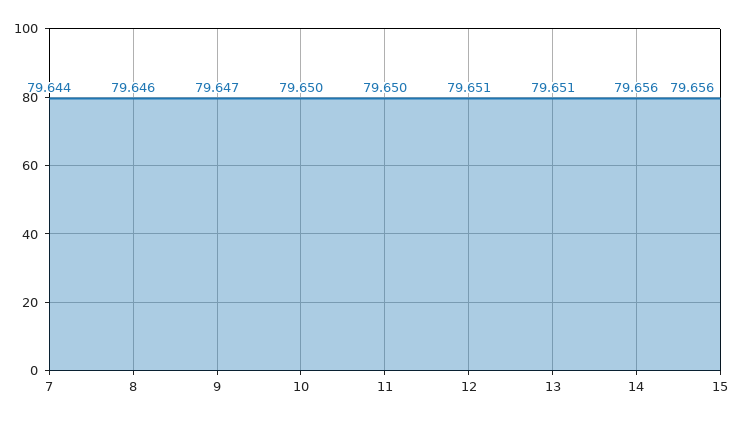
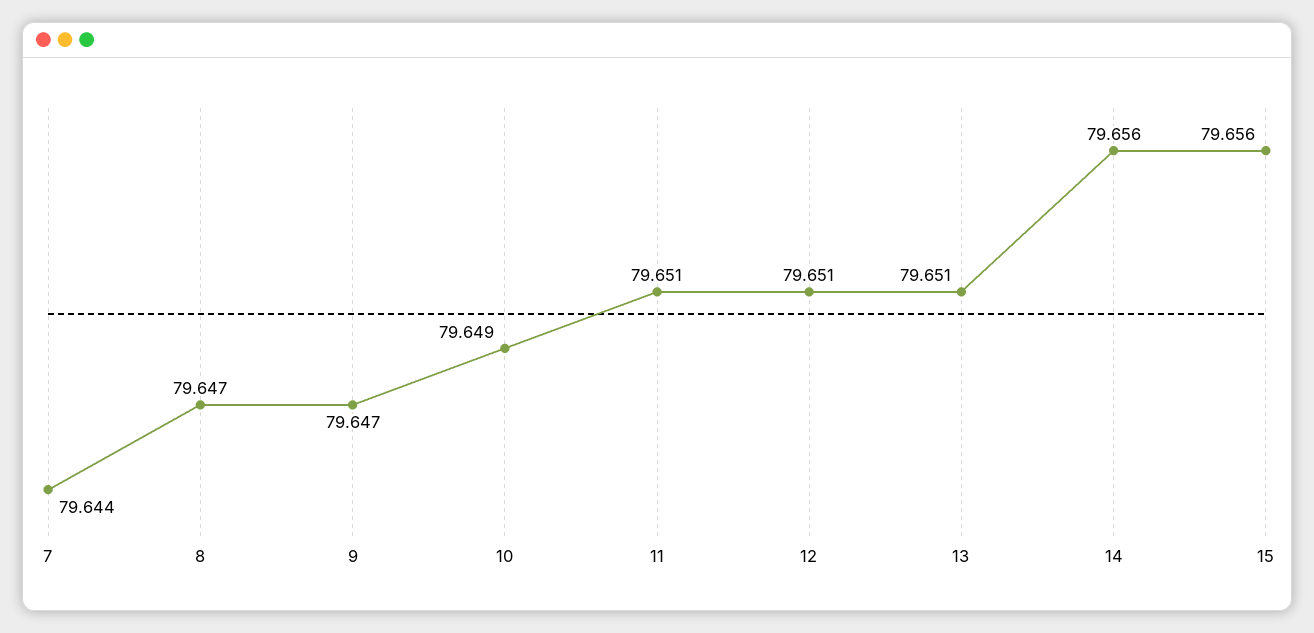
8: 79.646 -> 79.647
10: 79.65 -> 79.649
11: 79.65 -> 79.651

